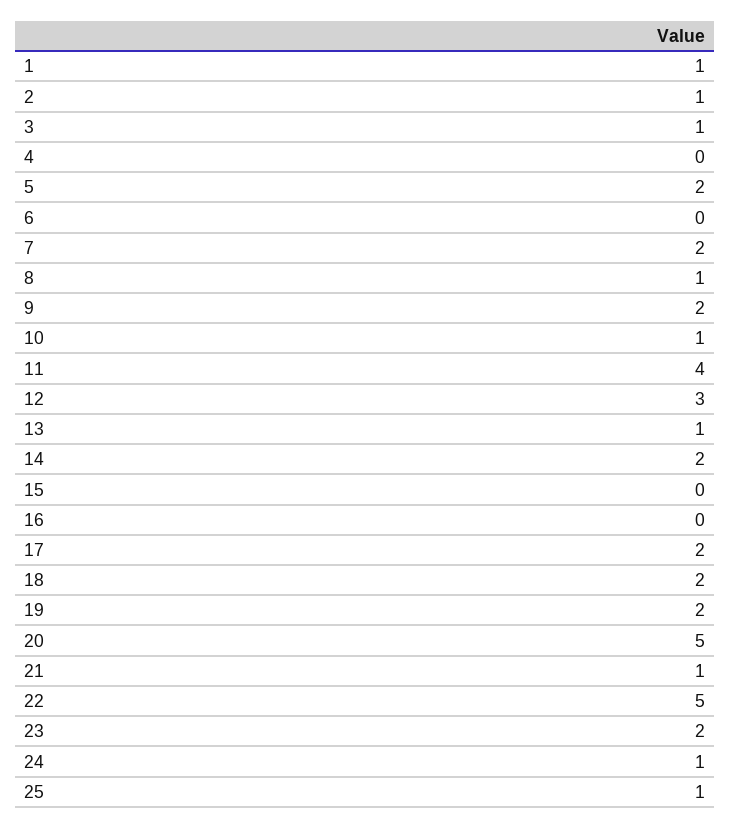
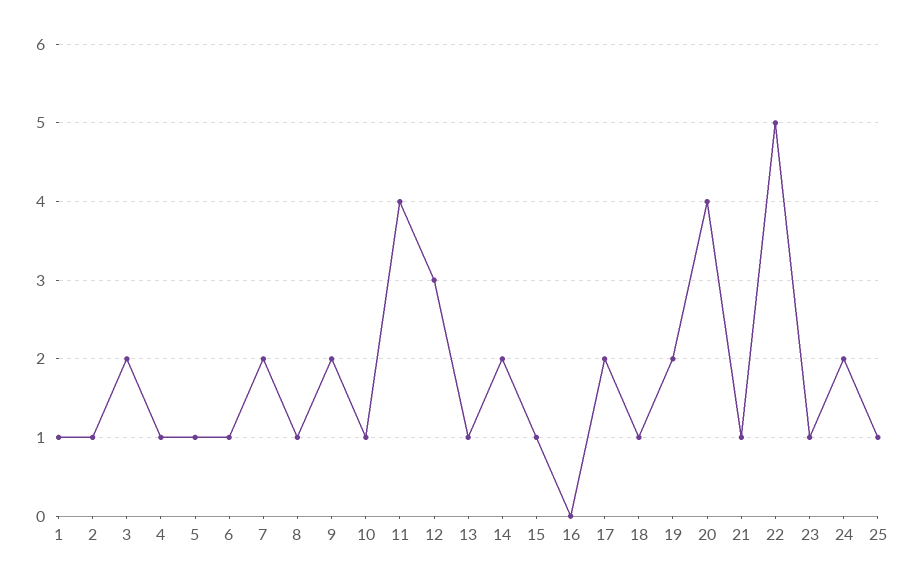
3: 1 -> 2
4: 0 -> 1
5: 2 -> 1
6: 0 -> 1
15: 0 -> 1
18: 2 -> 1
20: 5 -> 4
23: 2 -> 1
24: 1 -> 2

